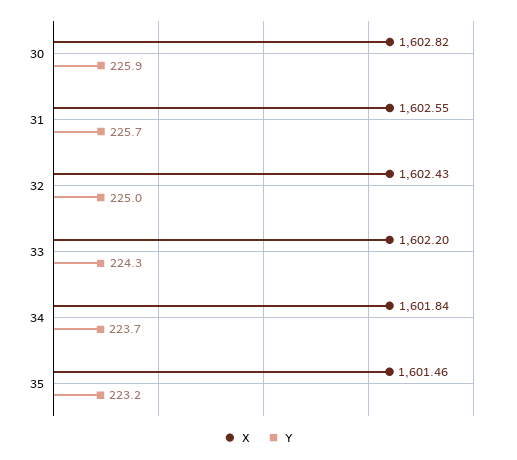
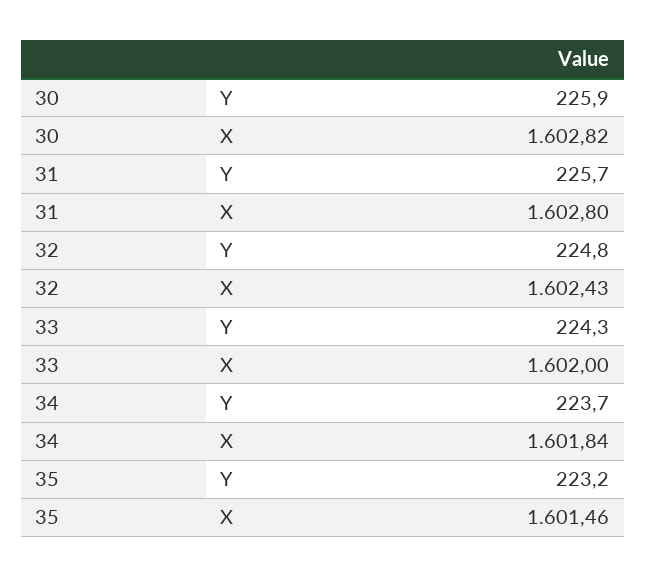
X, 31: 1602.55 -> 1602.8
Y, 32: 225 -> 224.8
X, 33: 1602.2 -> 1602

